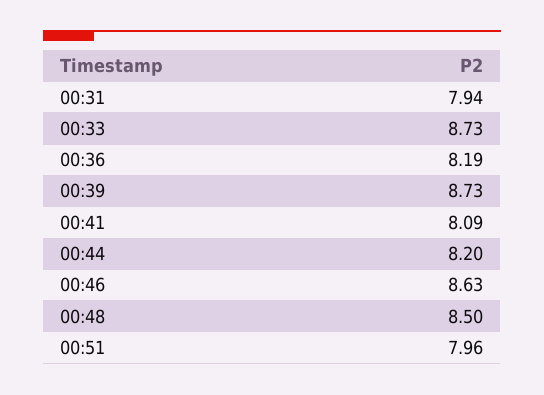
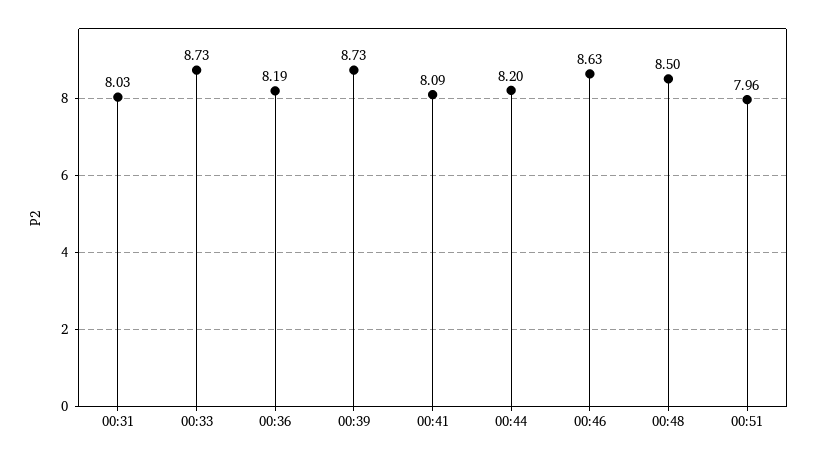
00:31: 7.94 -> 8.03

